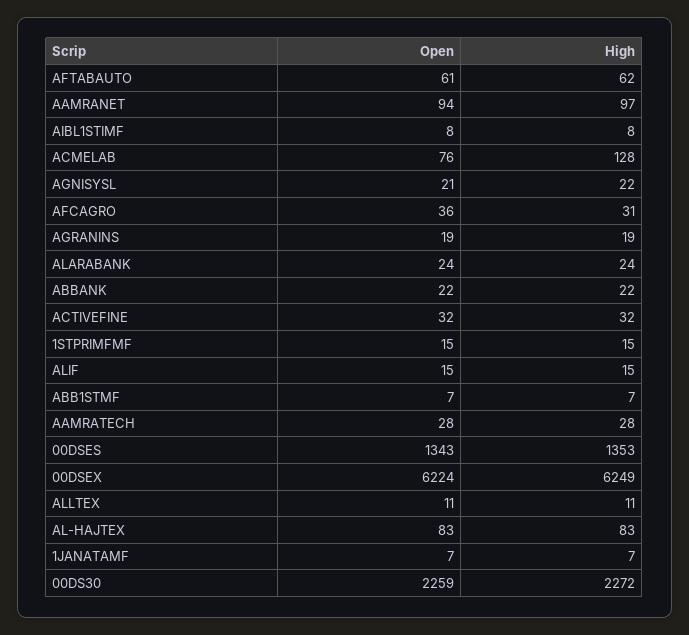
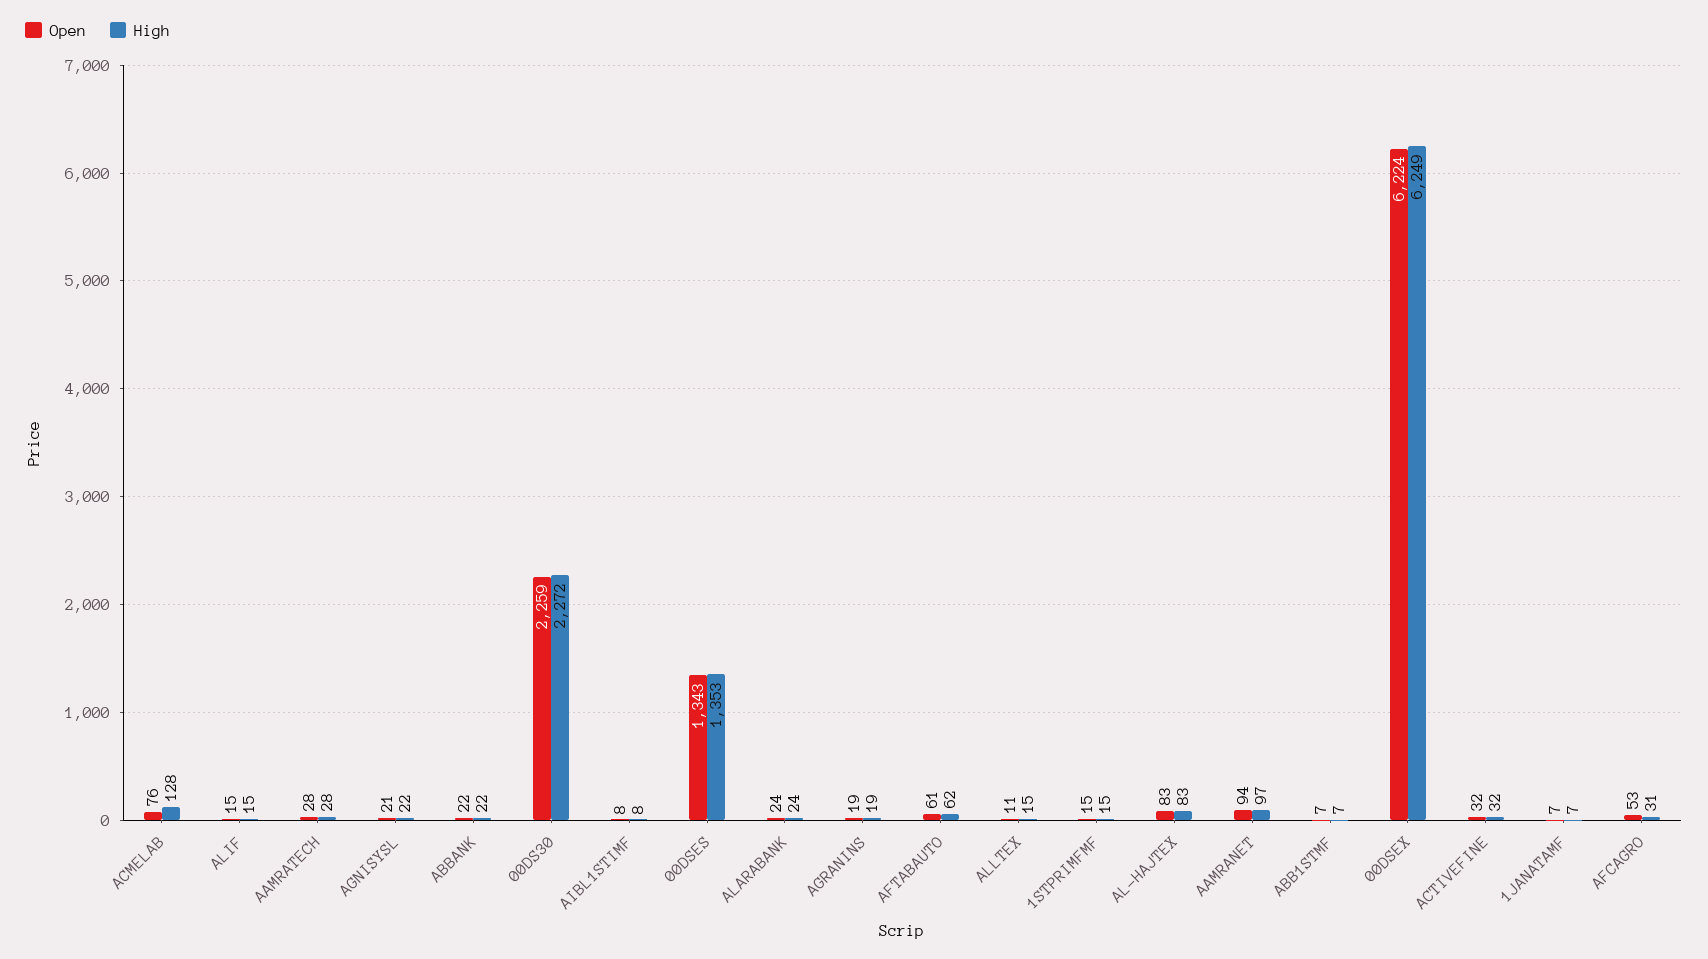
Open, AFCAGRO: 36 -> 53
High, ALLTEX: 11 -> 15

